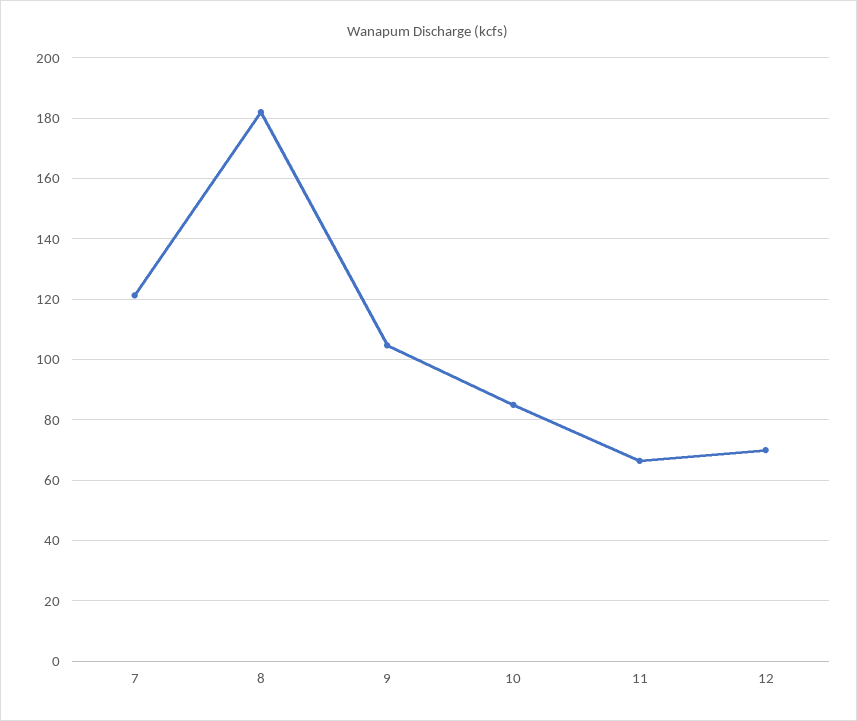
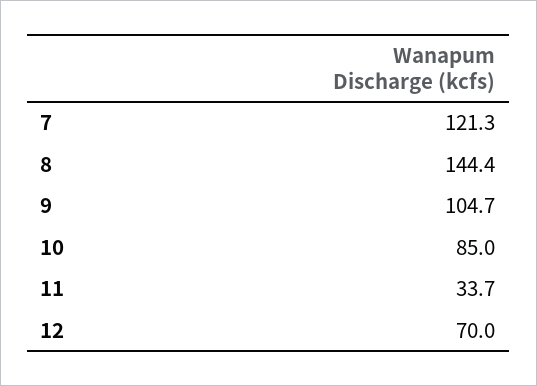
8: 182 -> 144.4
11: 66 -> 33.7

